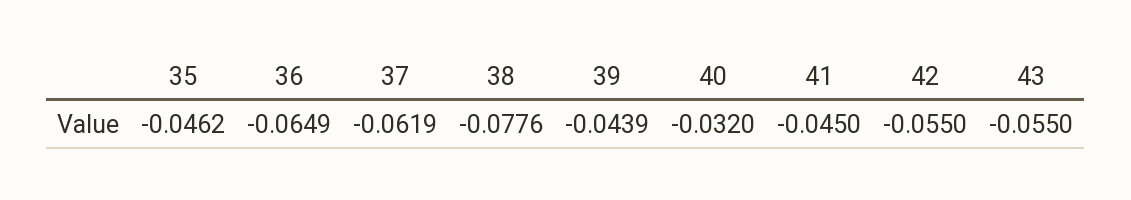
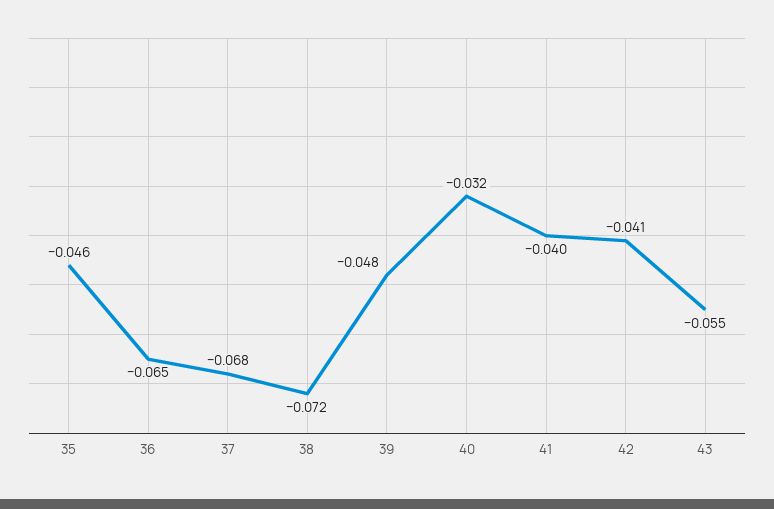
37: -0.0619 -> -0.068
38: -0.0776 -> -0.072
39: -0.0439 -> -0.048
41: -0.045 -> -0.04
42: -0.055 -> -0.041

